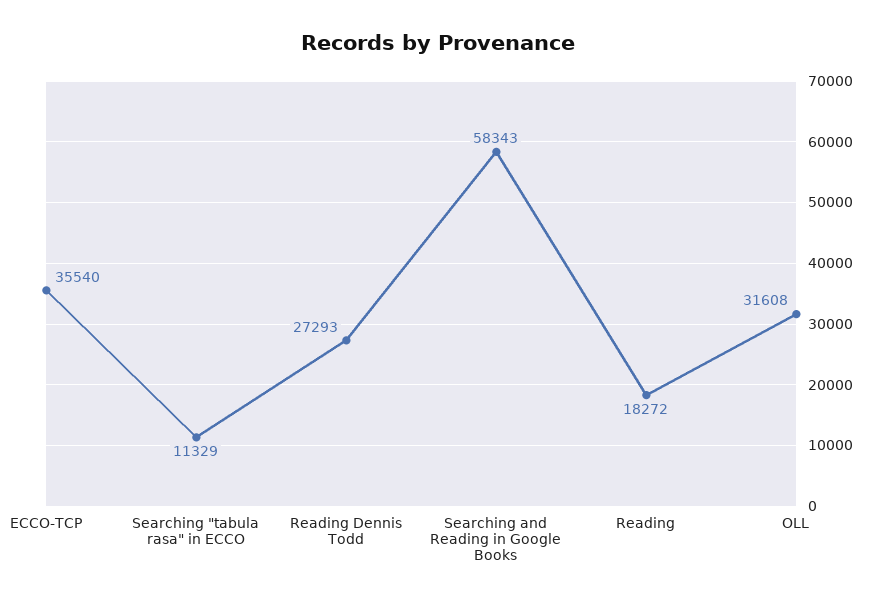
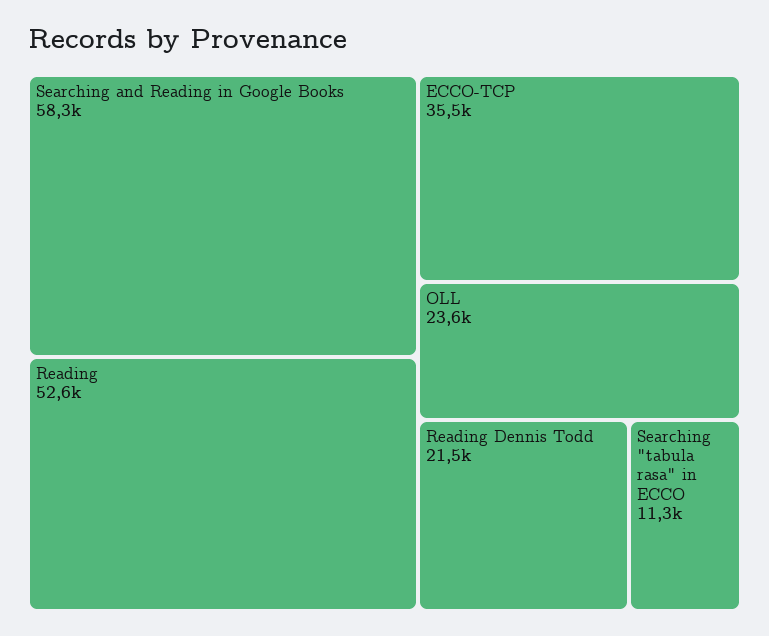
Reading Dennis Todd: 27293 -> 21500
Reading: 18272 -> 52600
OLL: 31608 -> 23600

